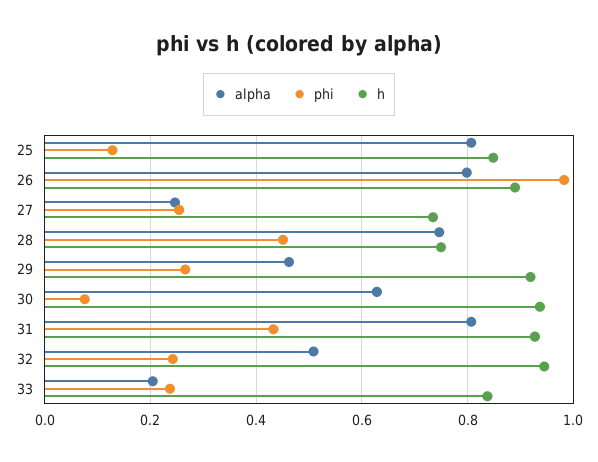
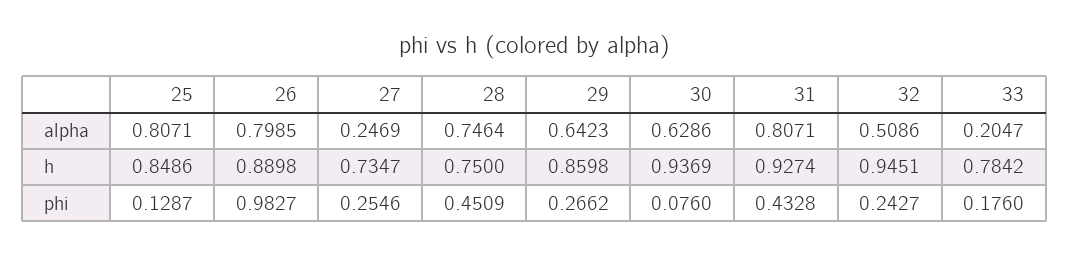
alpha, 29: 0.46 -> 0.6423
h, 29: 0.92 -> 0.8598
phi, 33: 0.24 -> 0.176
h, 33: 0.84 -> 0.7842

